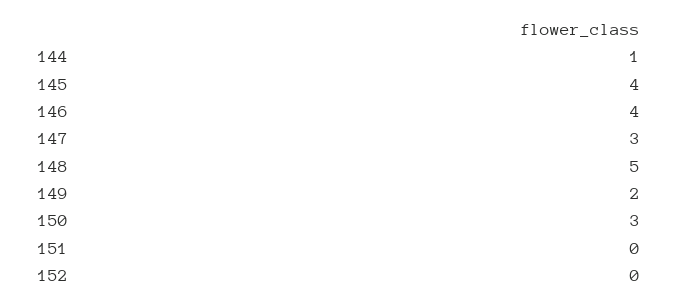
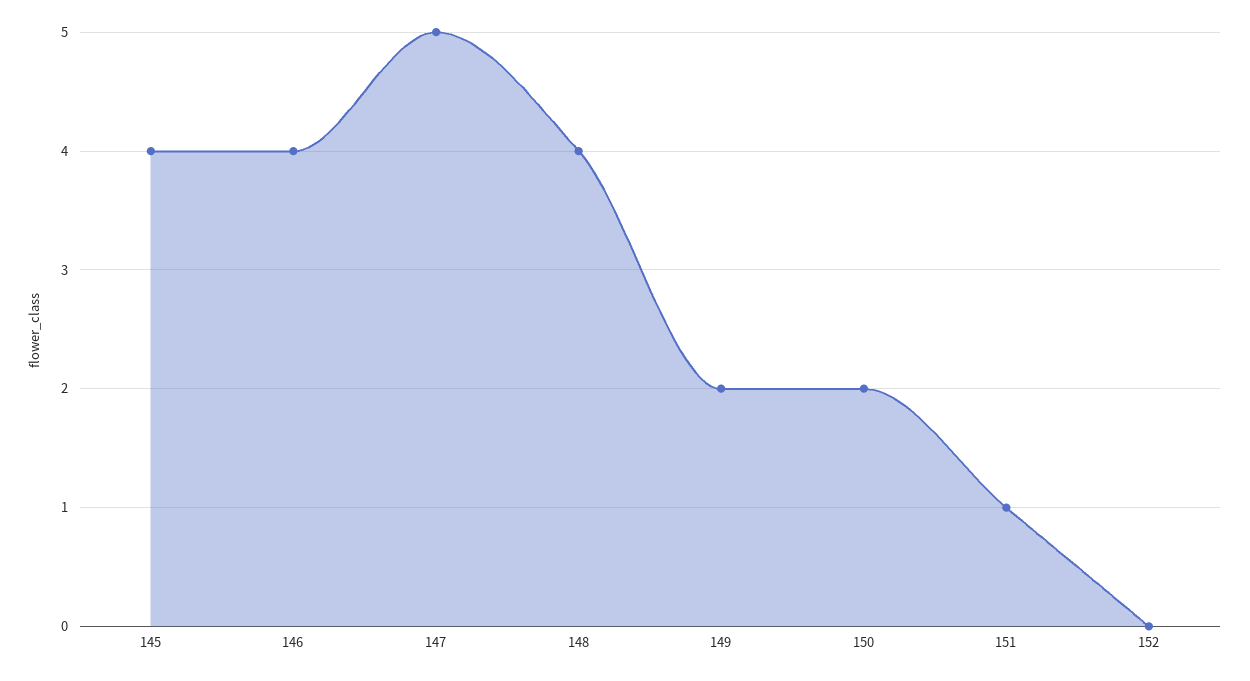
144: 1 -> none
147: 3 -> 5
148: 5 -> 4
150: 3 -> 2
151: 0 -> 1

